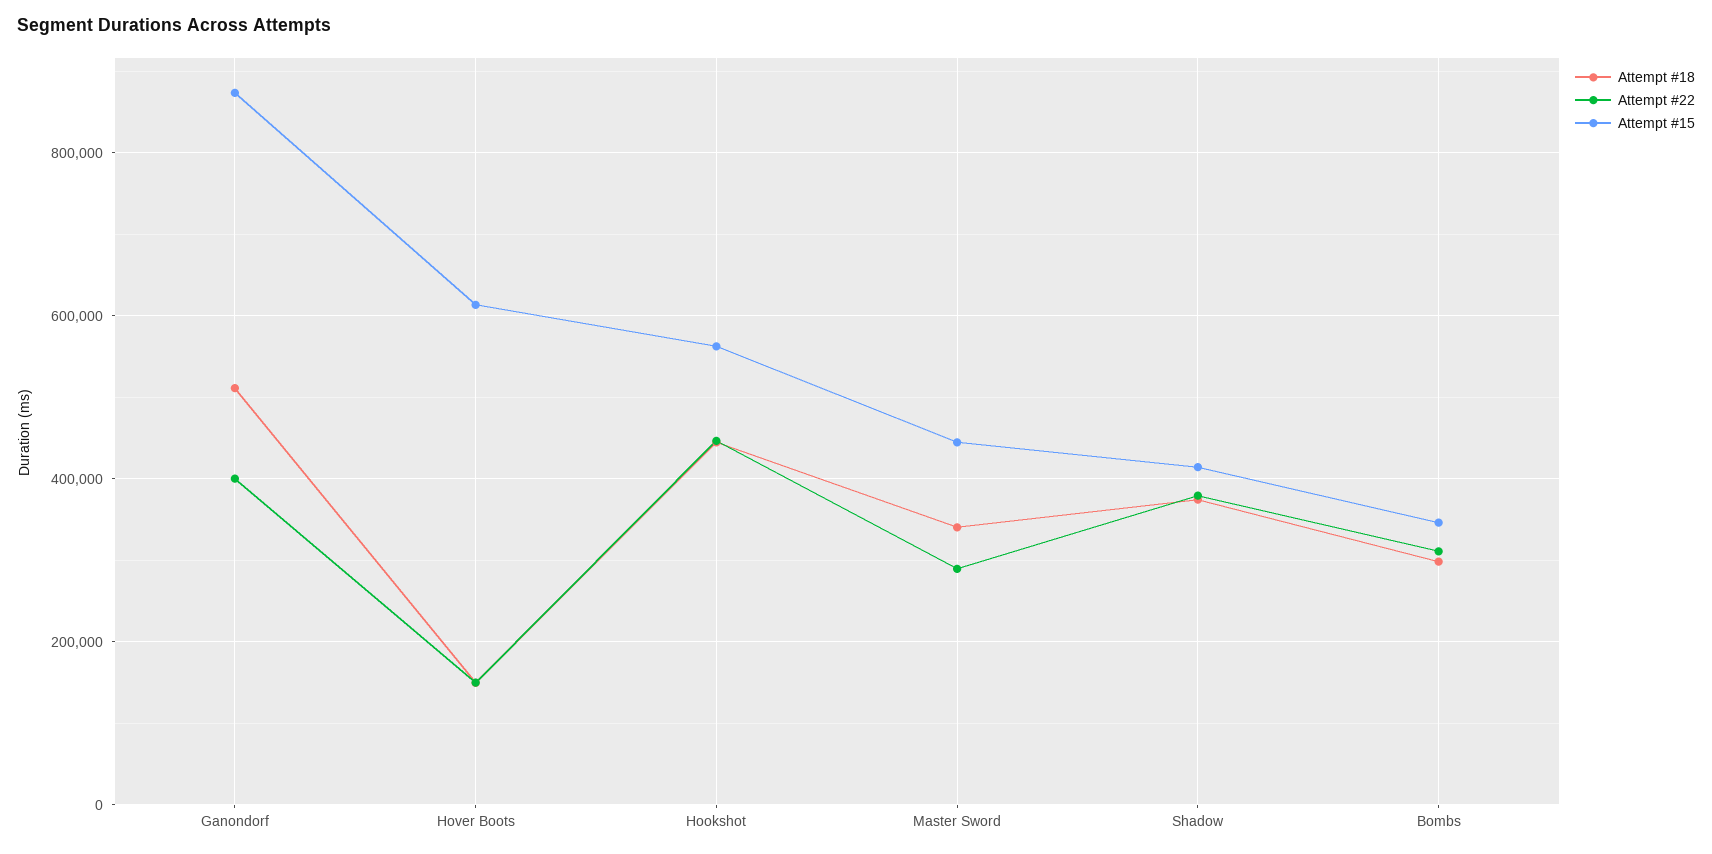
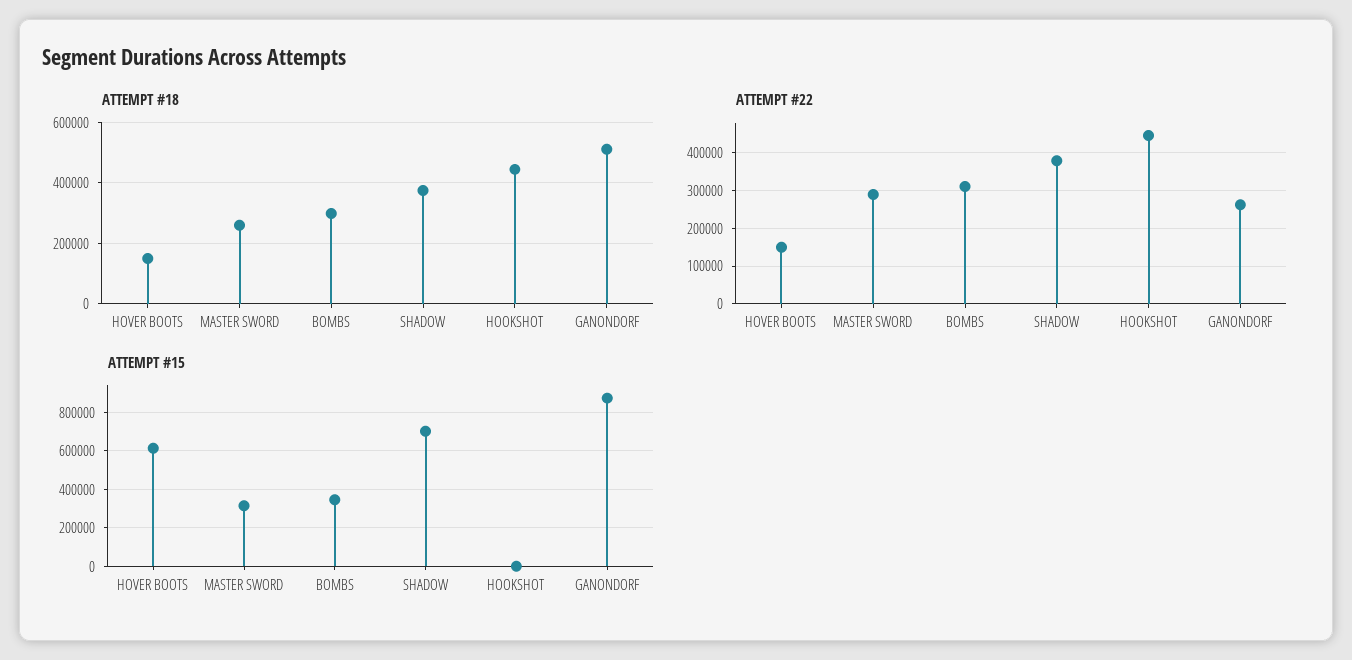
Attempt #22, Ganondorf: 400000 -> 260000
Attempt #15, Hookshot: 560000 -> 0
Attempt #18, Master Sword: 340000 -> 260000
Attempt #15, Master Sword: 440000 -> 300000
Attempt #15, Shadow: 420000 -> 700000

